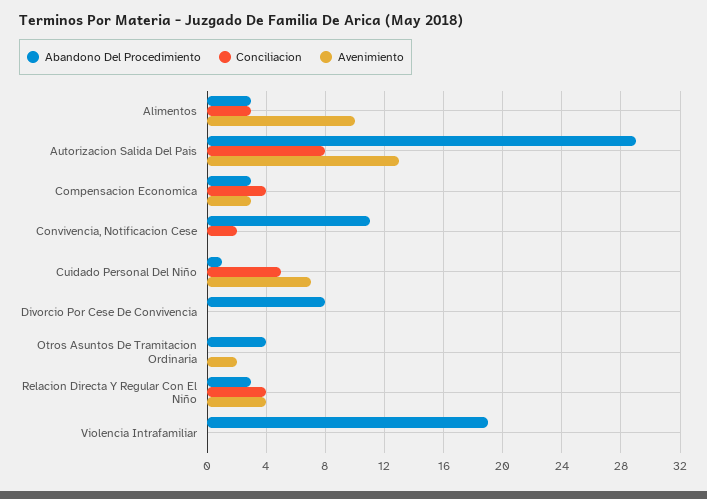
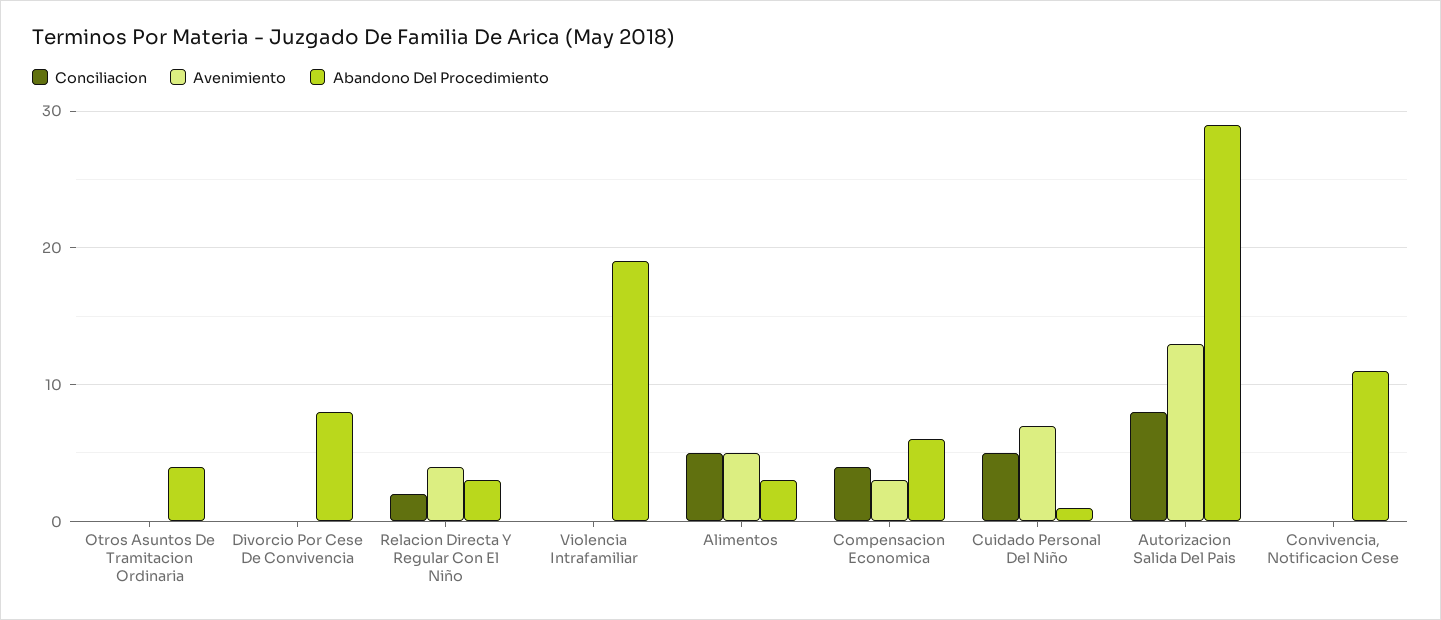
Conciliacion, Alimentos: 3 -> 5
Avenimiento, Alimentos: 10 -> 5
Abandono Del Procedimiento, Compensacion Economica: 3 -> 6
Conciliacion, Convivencia, Notificacion Cese: 2 -> 0
Avenimiento, Otros Asuntos De Tramitacion Ordinaria: 2 -> 0
Conciliacion, Relacion Directa Y Regular Con El Niño: 4 -> 2

